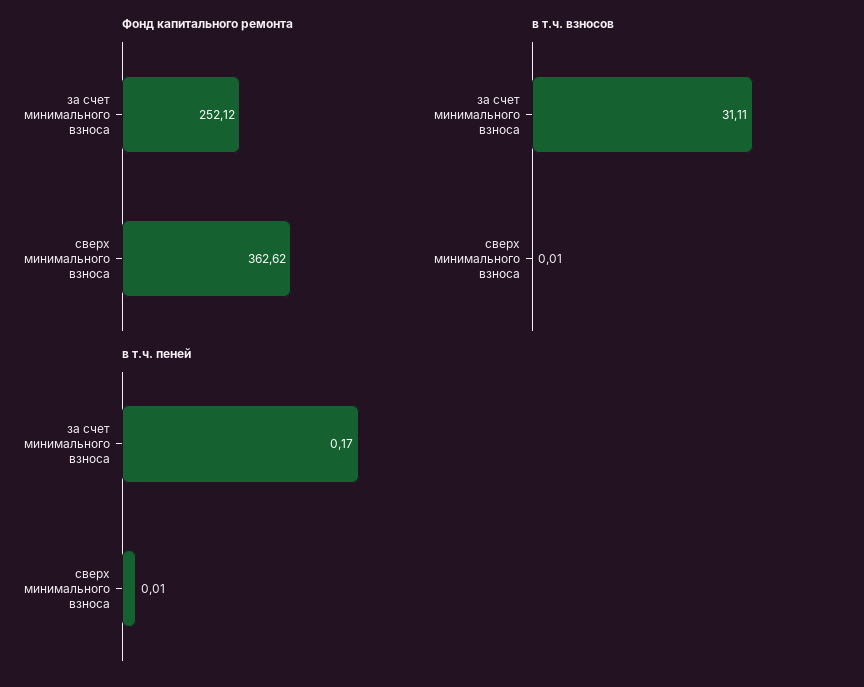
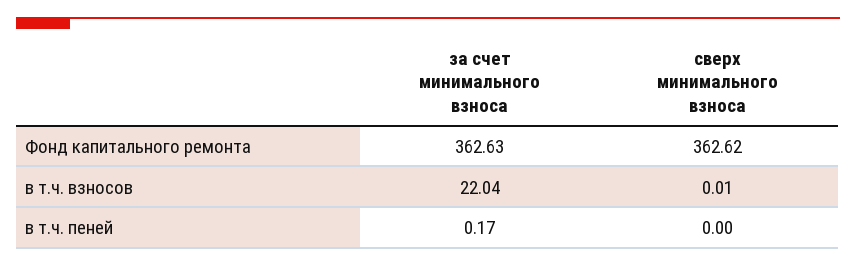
Фонд капитального ремонта, за счет минимального взноса: 252.12 -> 362.63
в т.ч. взносов, за счет минимального взноса: 31.11 -> 22.04
в т.ч. пеней, сверх минимального взноса: 0.01 -> 0

